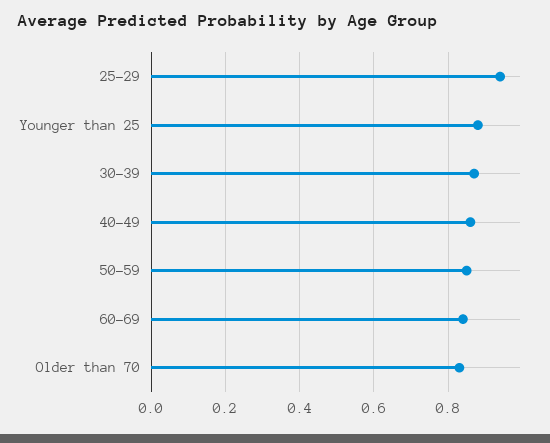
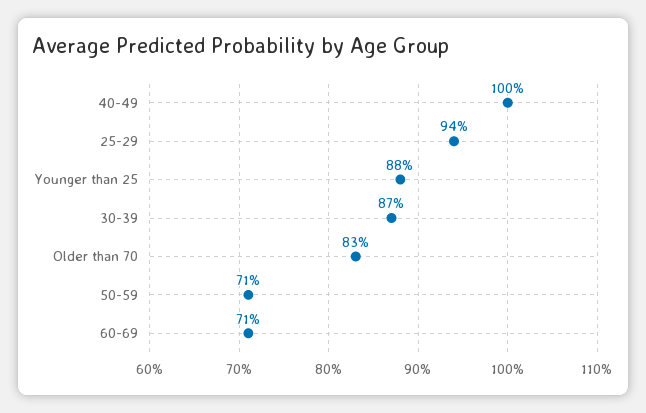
40-49: 0.85 -> 1
50-59: 0.85 -> 0.71
60-69: 0.85 -> 0.71

